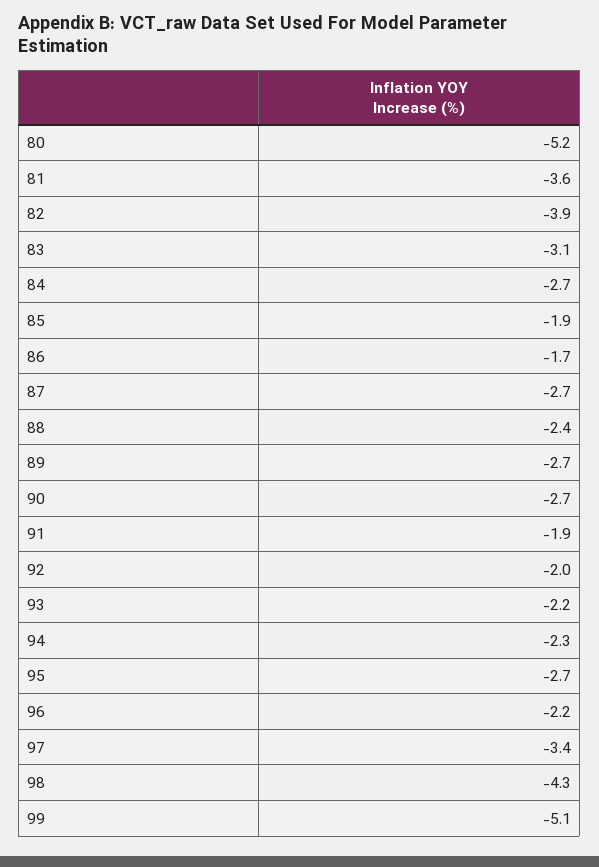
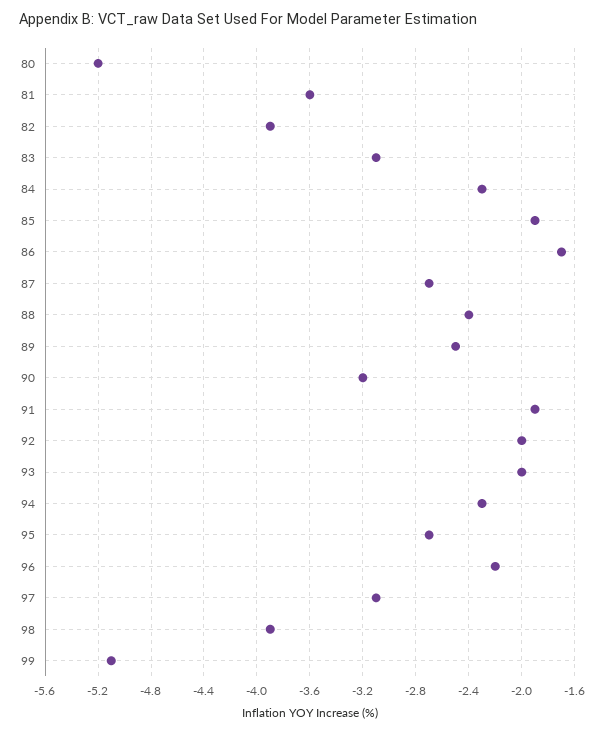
84: -2.7 -> -2.3
89: -2.7 -> -2.5
90: -2.7 -> -3.2
93: -2.2 -> -2
97: -3.4 -> -3.1
98: -4.3 -> -3.9

